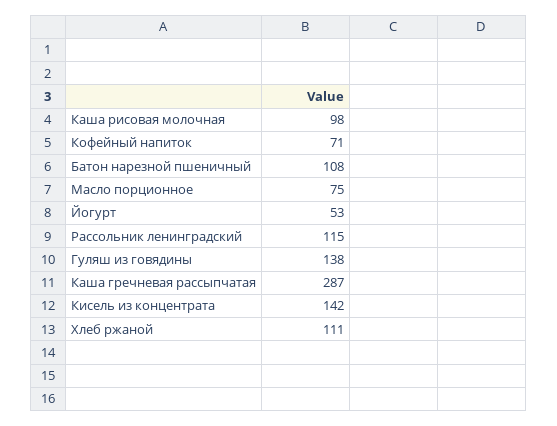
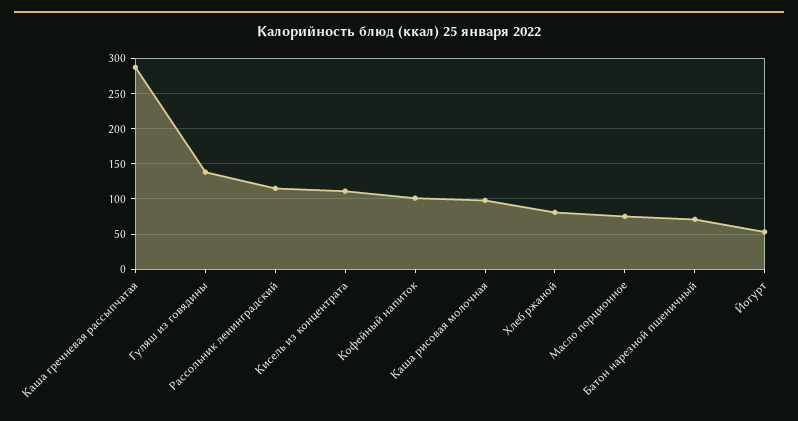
Кофейный напиток: 71 -> 100
Батон нарезной пшеничный: 108 -> 70
Кисель из концентрата: 142 -> 110
Хлеб ржаной: 111 -> 80

